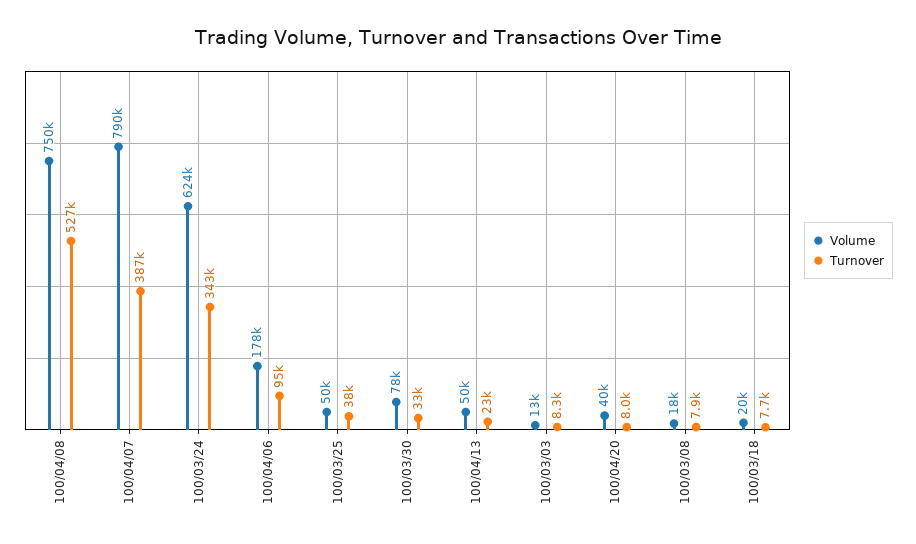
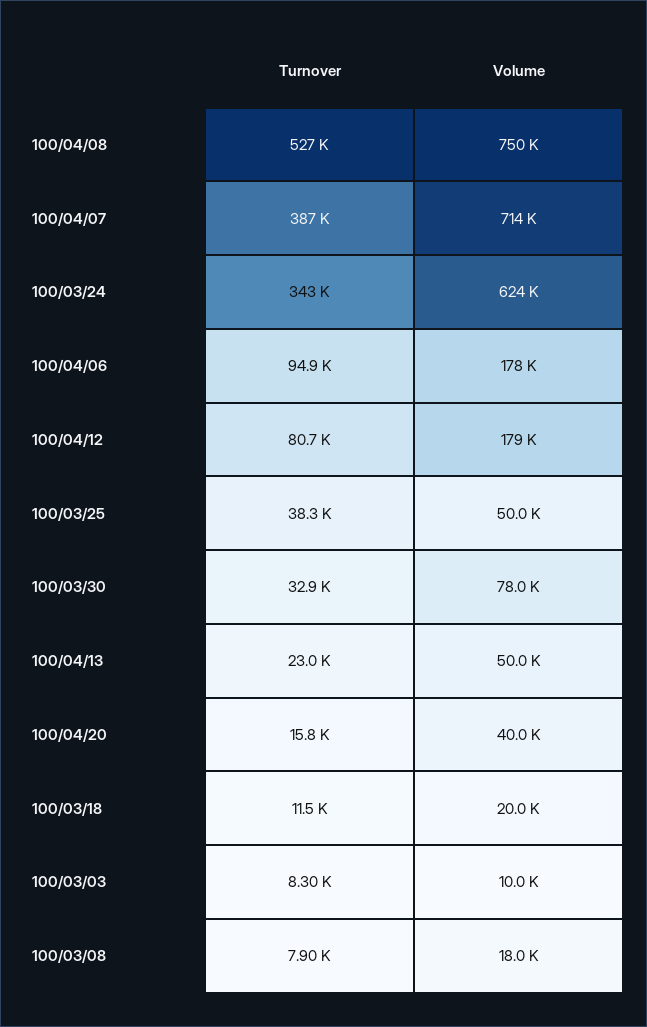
Volume, 100/04/07: 790000 -> 714000
Volume, 100/03/03: 13000 -> 10000
Turnover, 100/04/20: 8000 -> 15800
Turnover, 100/03/18: 7700 -> 11500
Turnover, 100/04/12: none -> 80700
Volume, 100/04/12: none -> 179000

